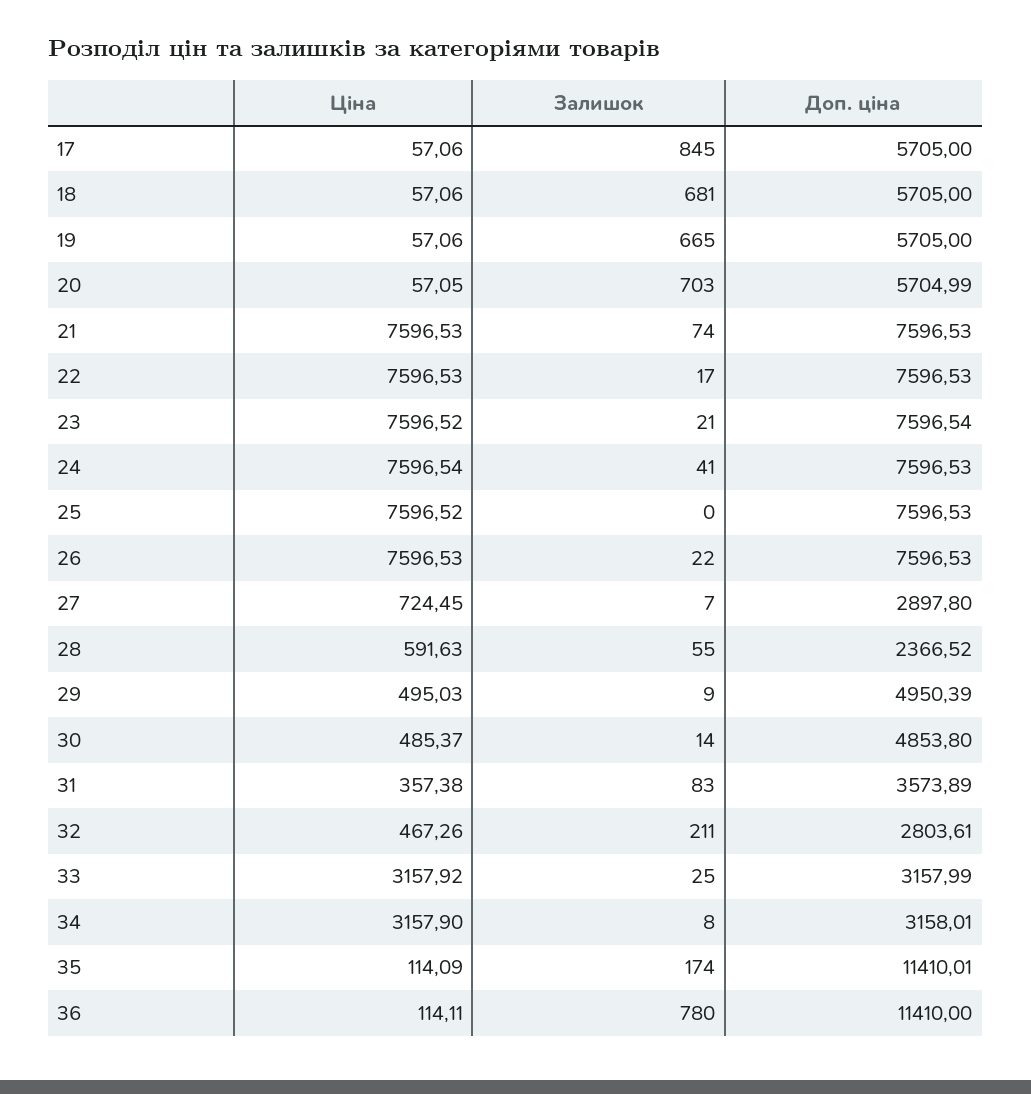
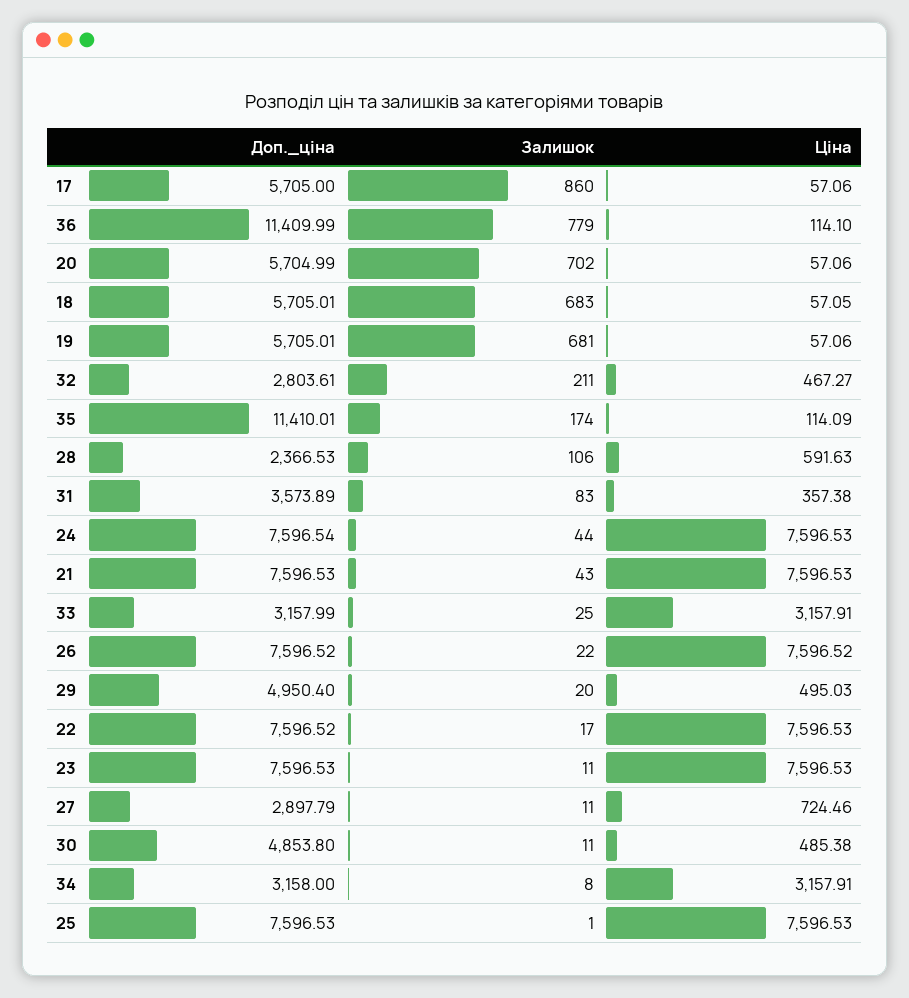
Залишок, 17: 845 -> 860
Ціна, 18: 57.06 -> 57.05
Залишок, 18: 681 -> 683
Доп. ціна, 18: 5705 -> 5705.01
Залишок, 19: 665 -> 681
Доп. ціна, 19: 5705 -> 5705.01
Ціна, 20: 57.05 -> 57.06
Залишок, 20: 703 -> 702
Залишок, 21: 74 -> 43
Доп. ціна, 22: 7596.53 -> 7596.52
Ціна, 23: 7596.52 -> 7596.53
Залишок, 23: 21 -> 11
Доп. ціна, 23: 7596.54 -> 7596.53
Ціна, 24: 7596.54 -> 7596.53
Залишок, 24: 41 -> 44
Доп. ціна, 24: 7596.53 -> 7596.54
Ціна, 25: 7596.52 -> 7596.53
Залишок, 25: 0 -> 1
Ціна, 26: 7596.53 -> 7596.52
Доп. ціна, 26: 7596.53 -> 7596.52
Ціна, 27: 724.45 -> 724.46
Залишок, 27: 7 -> 11
Доп. ціна, 27: 2897.8 -> 2897.79
Залишок, 28: 55 -> 106
Доп. ціна, 28: 2366.52 -> 2366.53
Залишок, 29: 9 -> 20
Доп. ціна, 29: 4950.39 -> 4950.4
Ціна, 30: 485.37 -> 485.38
Залишок, 30: 14 -> 11
Ціна, 32: 467.26 -> 467.27
Ціна, 33: 3157.92 -> 3157.91
Ціна, 34: 3157.9 -> 3157.91
Доп. ціна, 34: 3158.01 -> 3158
Ціна, 36: 114.11 -> 114.1
Залишок, 36: 780 -> 779
Доп. ціна, 36: 11410 -> 11409.99

